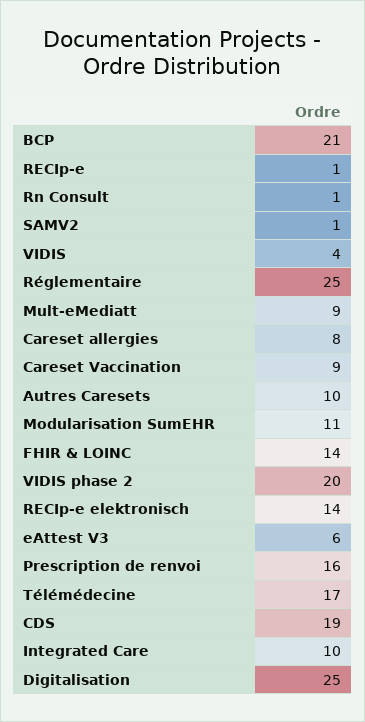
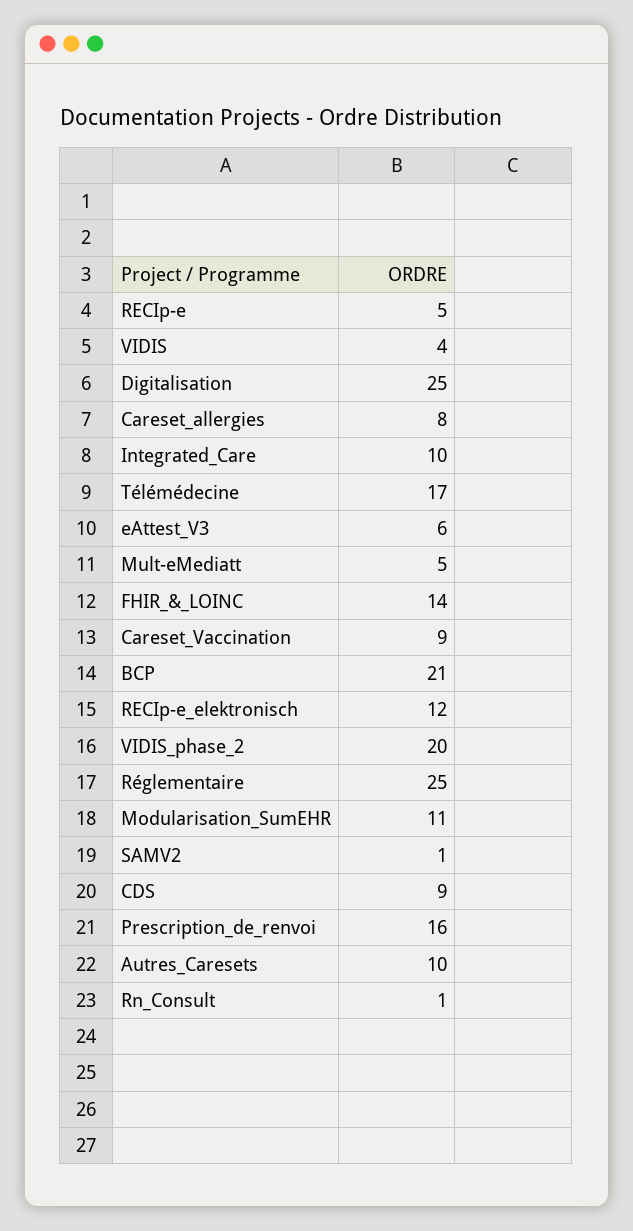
RECIp-e: 1 -> 5
Mult-eMediatt: 9 -> 5
RECIp-e elektronisch: 14 -> 12
CDS: 19 -> 9

